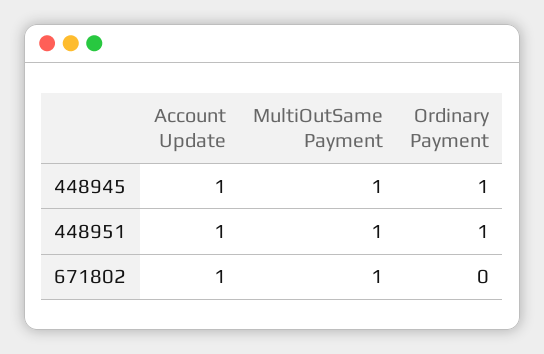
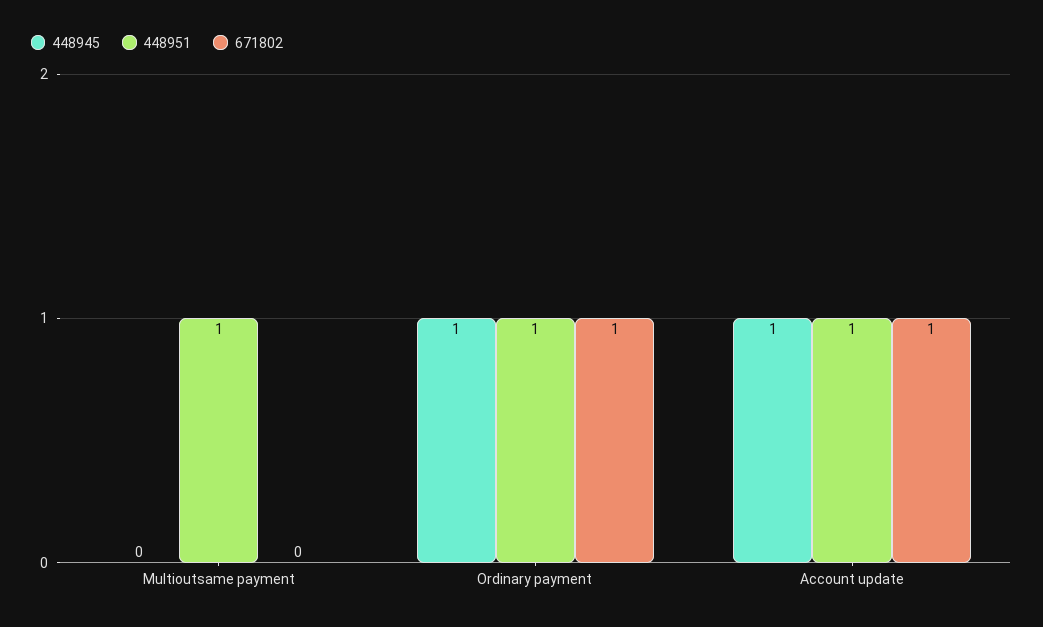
448945, MultiOutSame Payment: 1 -> 0
671802, MultiOutSame Payment: 1 -> 0
671802, Ordinary Payment: 0 -> 1

